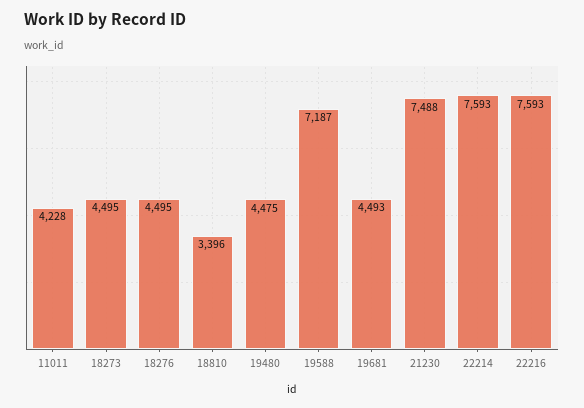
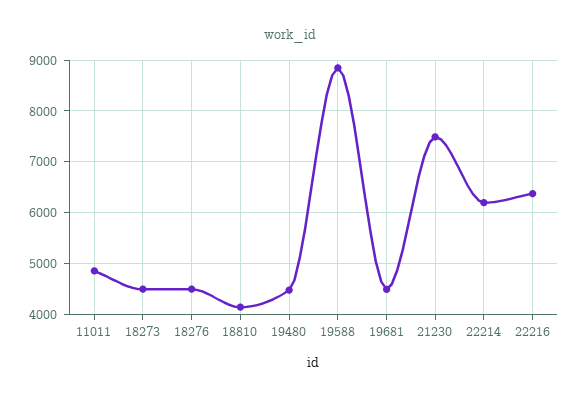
11011: 4228 -> 4800
18810: 3396 -> 4200
19588: 7187 -> 8800
22214: 7593 -> 6200
22216: 7593 -> 6400

